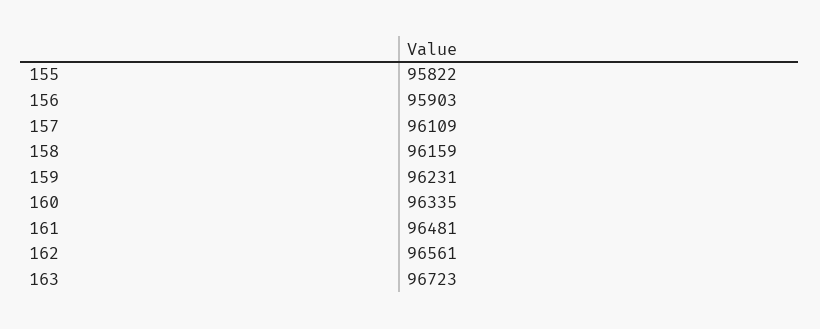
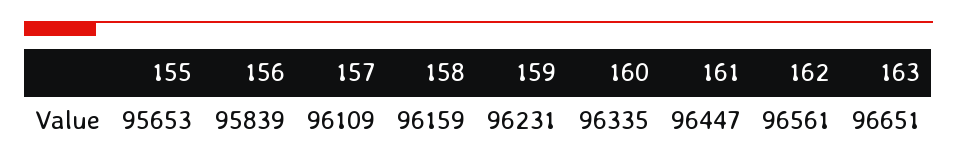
155: 95822 -> 95653
156: 95903 -> 95839
161: 96481 -> 96447
163: 96723 -> 96651

